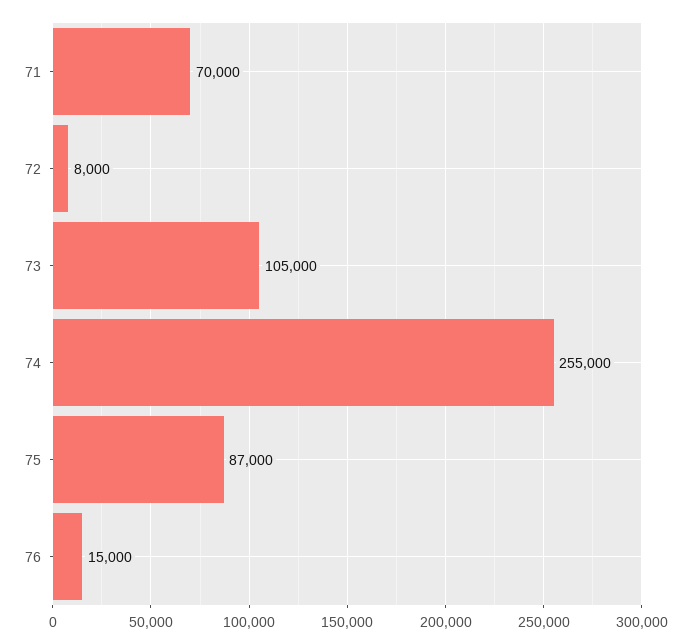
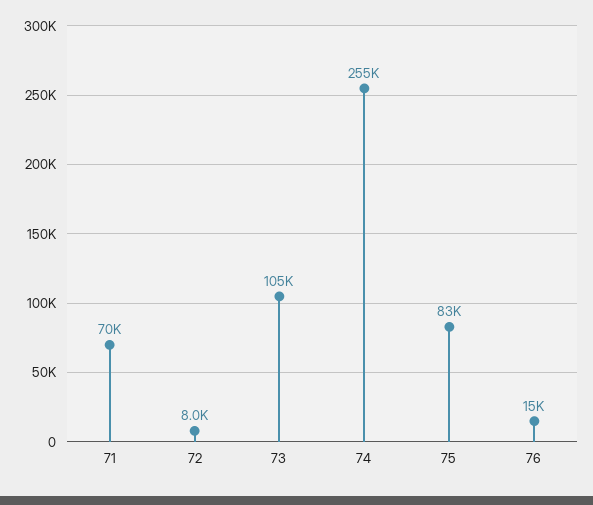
75: 87000 -> 83000

